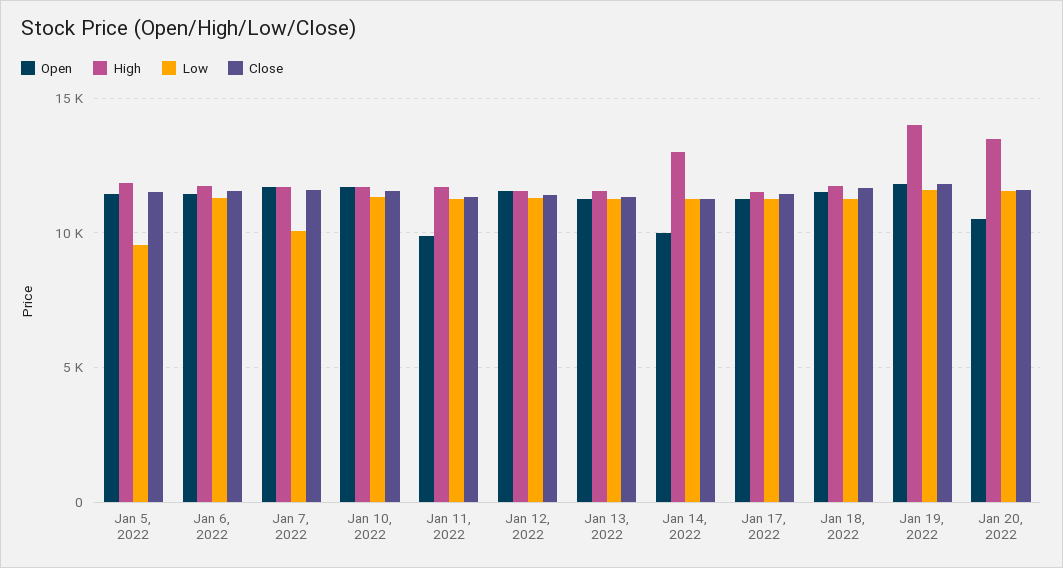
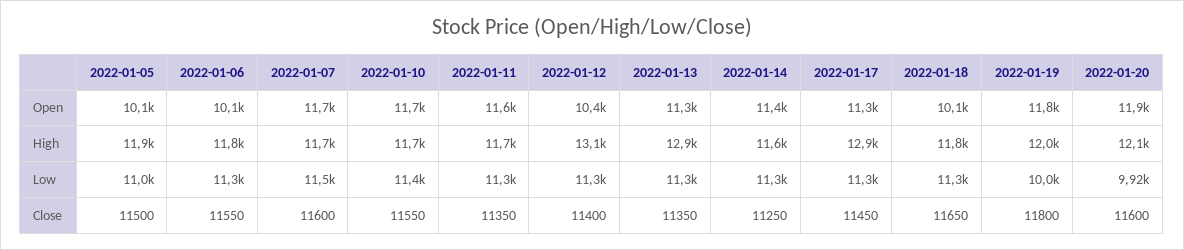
Open, Jan 5, 2022: 11500 -> 10100
Low, Jan 5, 2022: 9500 -> 11000
Open, Jan 6, 2022: 11500 -> 10100
Low, Jan 7, 2022: 10000 -> 11500
Open, Jan 11, 2022: 10000 -> 11600
Open, Jan 12, 2022: 11500 -> 10400
High, Jan 12, 2022: 11500 -> 13100
High, Jan 13, 2022: 11500 -> 12900
Open, Jan 14, 2022: 10000 -> 11400
High, Jan 14, 2022: 13000 -> 11600
High, Jan 17, 2022: 11500 -> 12900
Open, Jan 18, 2022: 11500 -> 10100
High, Jan 19, 2022: 14000 -> 12000
Low, Jan 19, 2022: 11500 -> 10000
Open, Jan 20, 2022: 10500 -> 11900
High, Jan 20, 2022: 13500 -> 12100
Low, Jan 20, 2022: 11500 -> 9920

